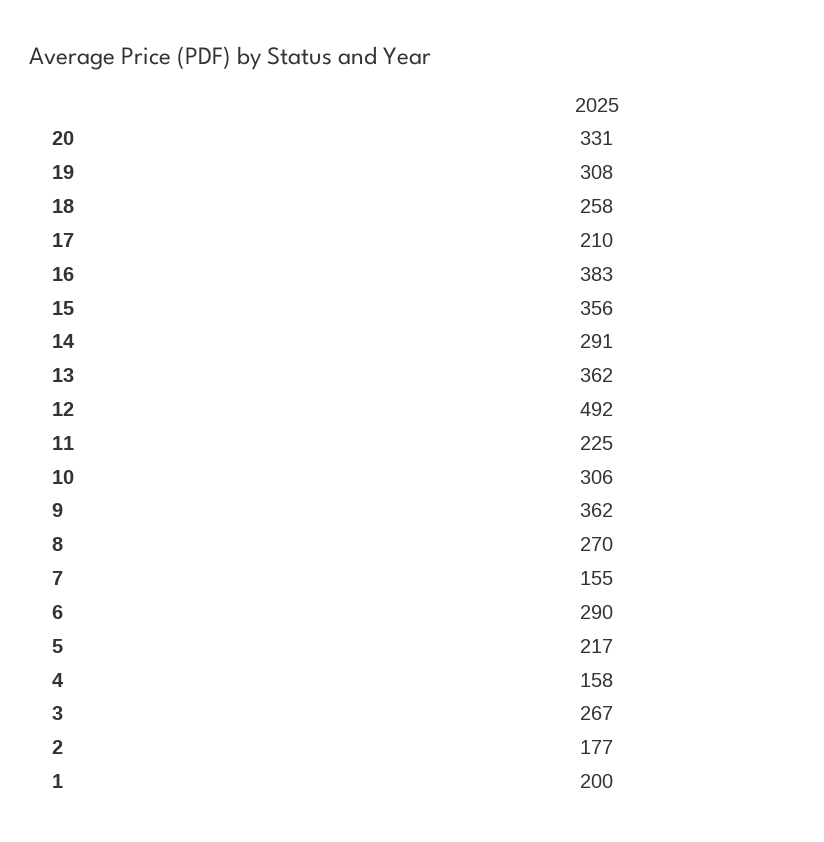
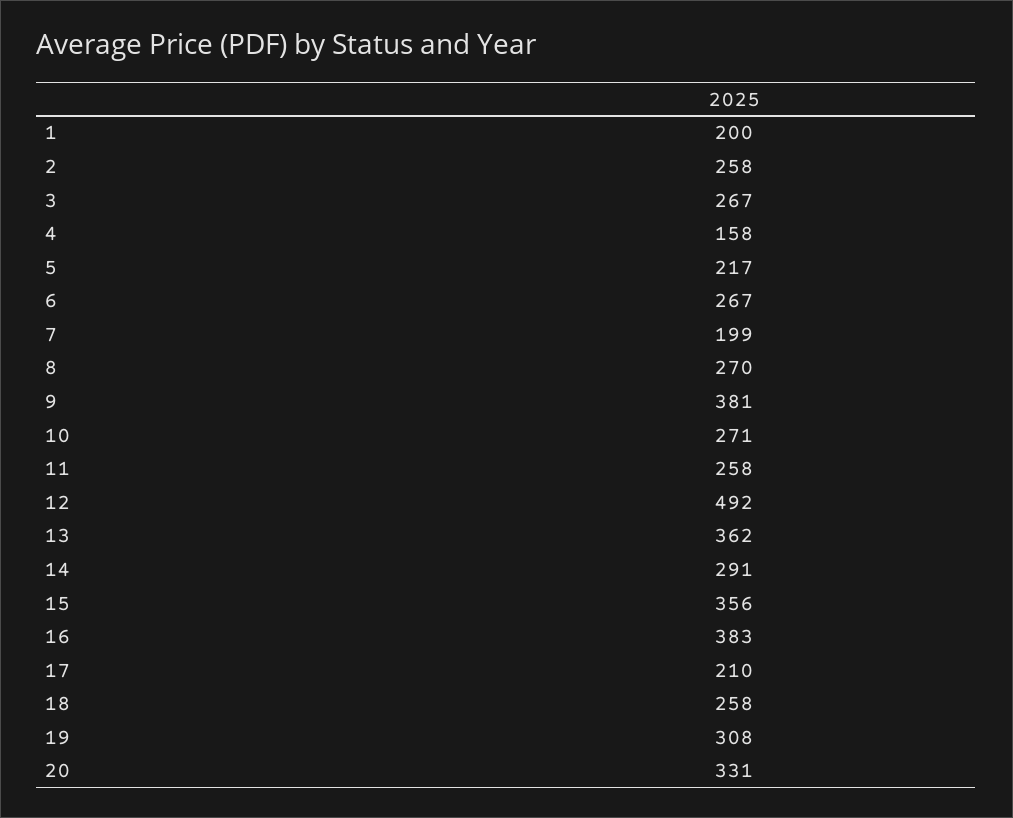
11: 225 -> 258
10: 306 -> 271
9: 362 -> 381
7: 155 -> 199
6: 290 -> 267
2: 177 -> 258

